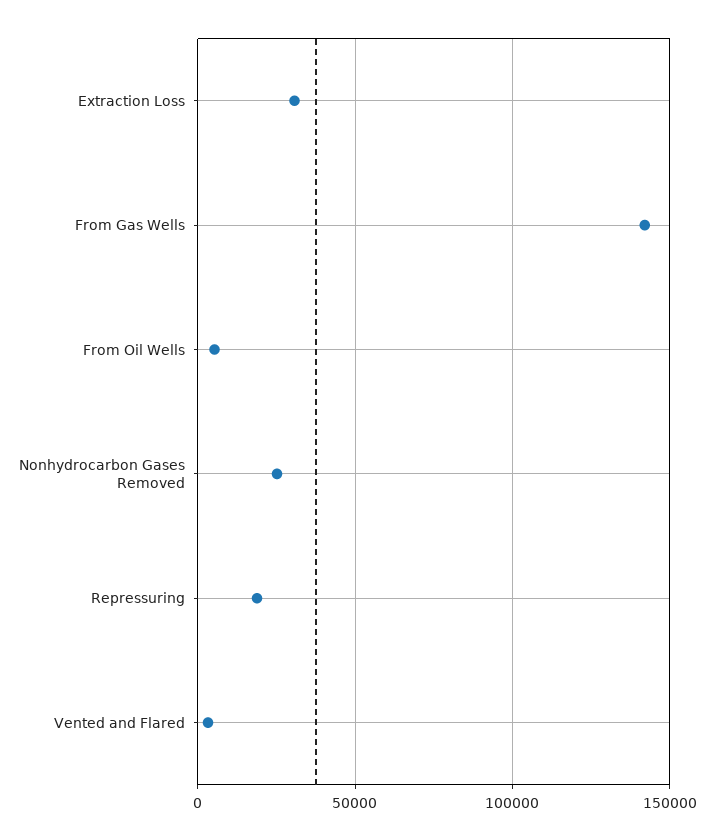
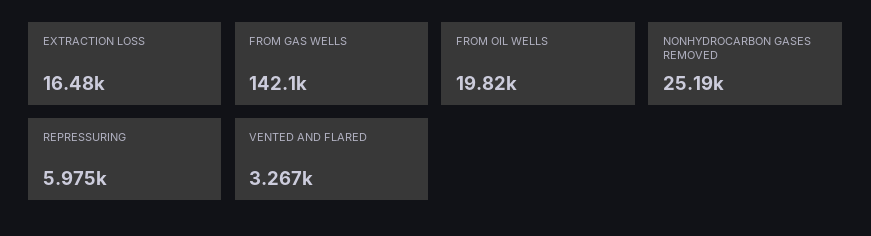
Extraction Loss: 30000 -> 16480
From Oil Wells: 5000 -> 19820
Repressuring: 20000 -> 5975

